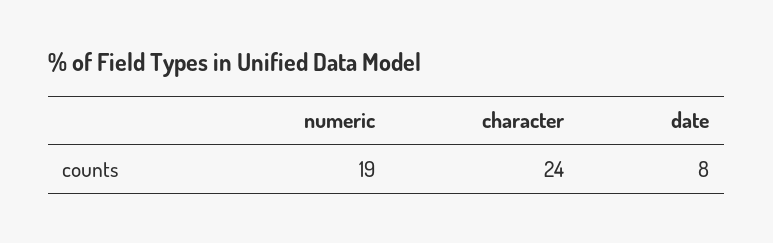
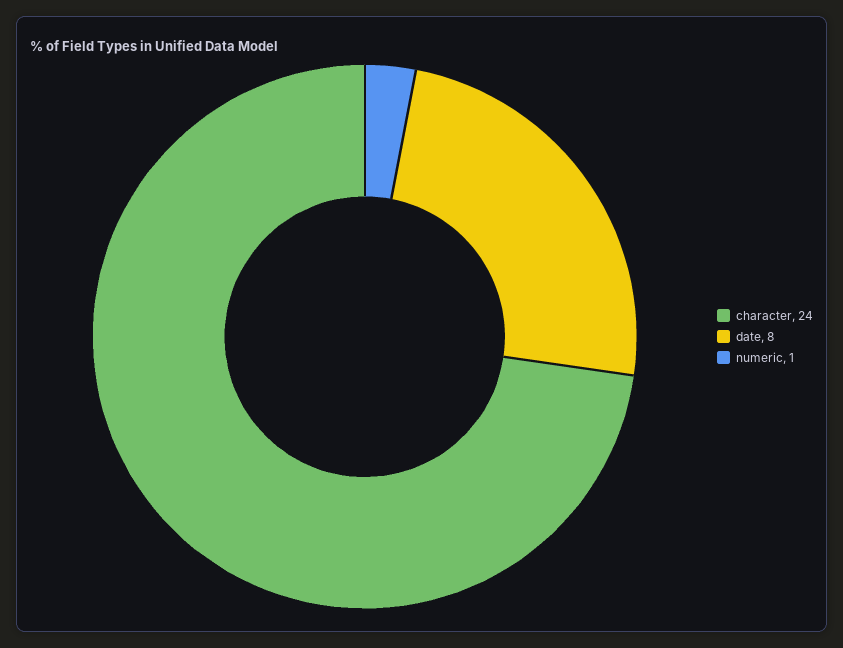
numeric: 19 -> 1

